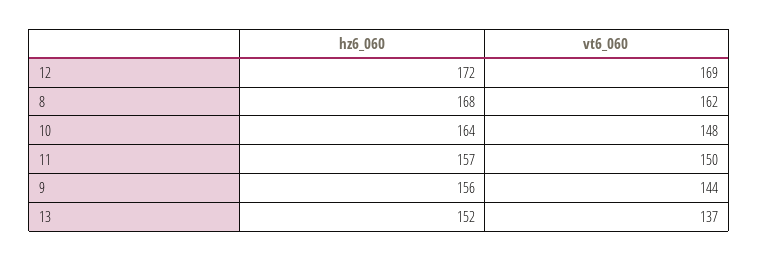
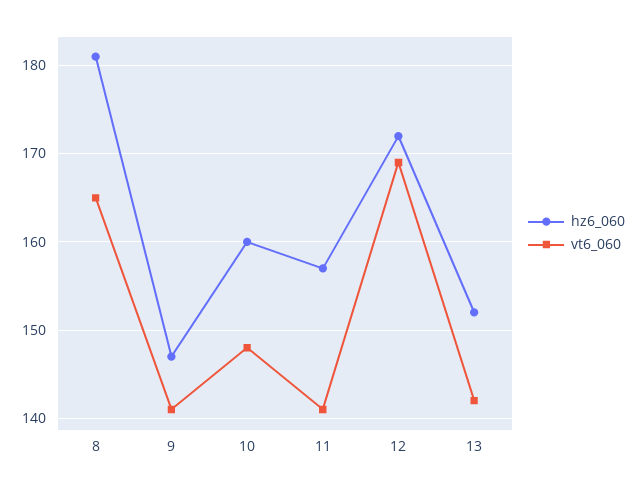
hz6_060, 8: 168 -> 181
vt6_060, 8: 162 -> 165
hz6_060, 10: 164 -> 160
vt6_060, 11: 150 -> 141
hz6_060, 9: 156 -> 147
vt6_060, 9: 144 -> 141
vt6_060, 13: 137 -> 142

